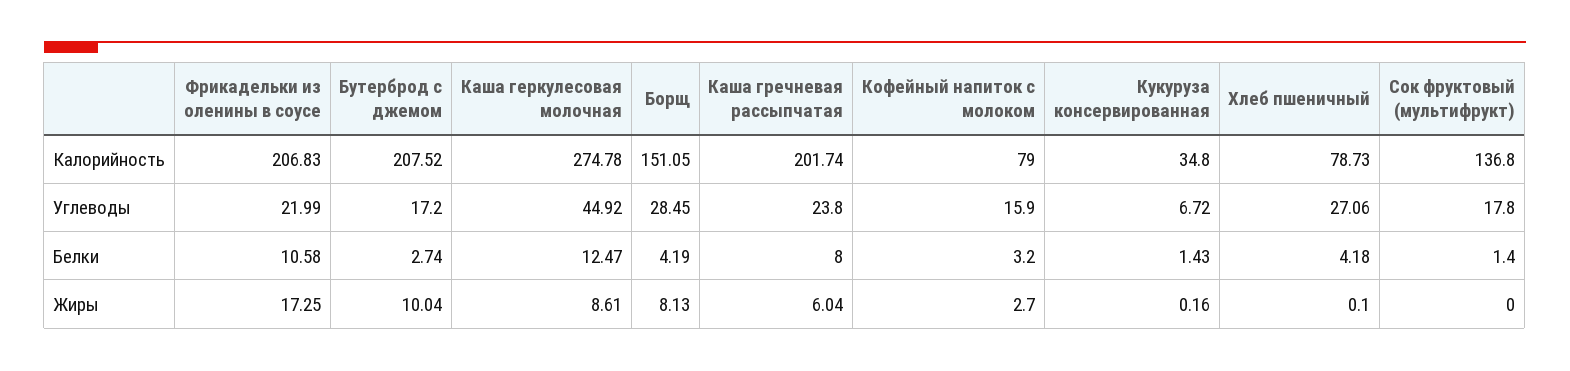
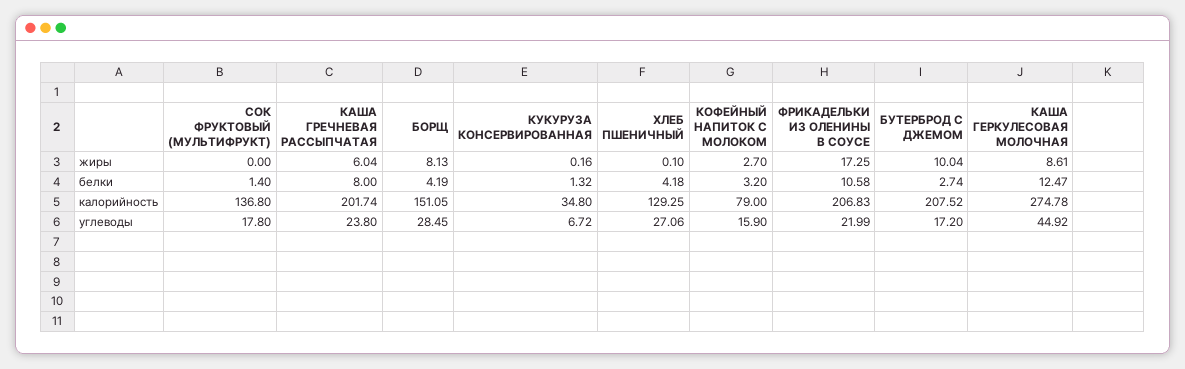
Хлеб пшеничный, Калорийность: 78.73 -> 129.25
Кукуруза консервированная, Белки: 1.43 -> 1.32

